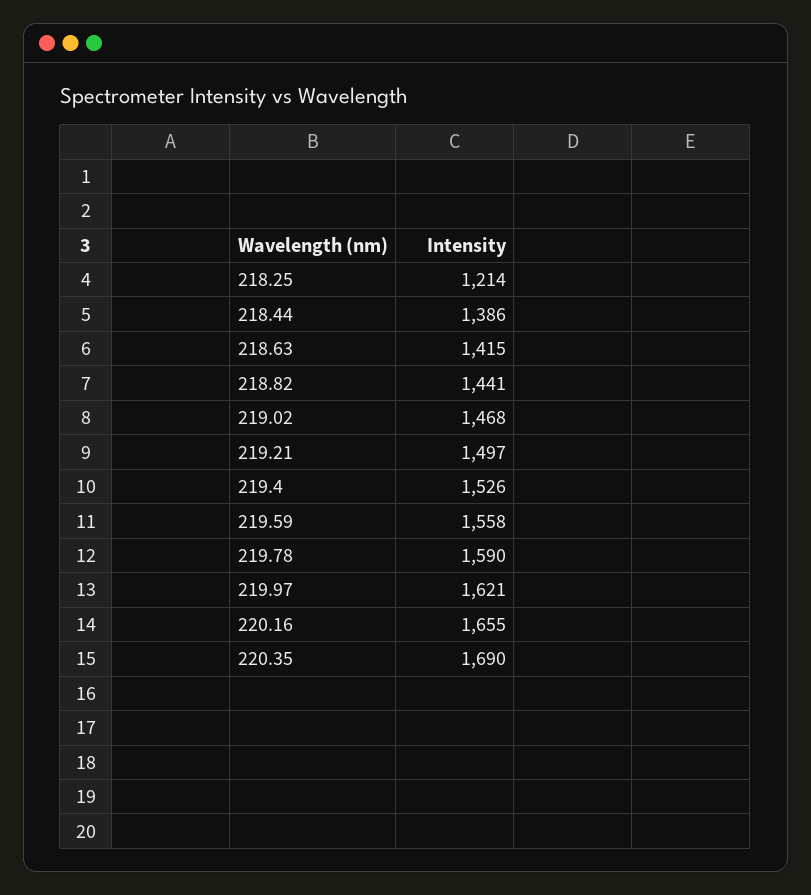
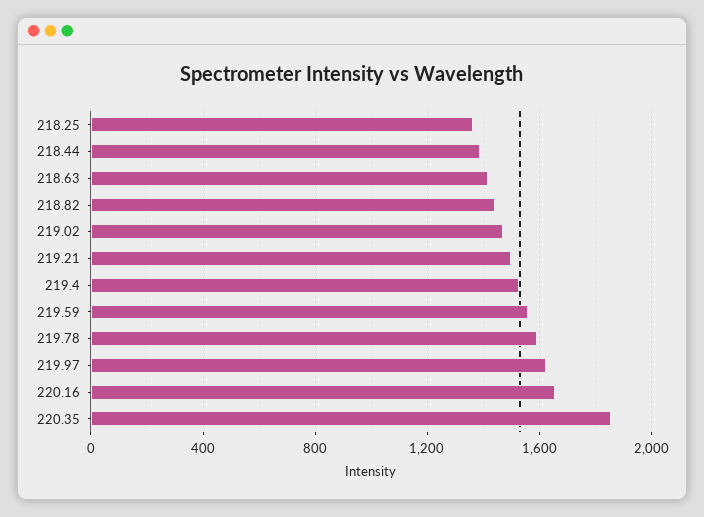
218.25: 1214 -> 1350
220.35: 1690 -> 1850

